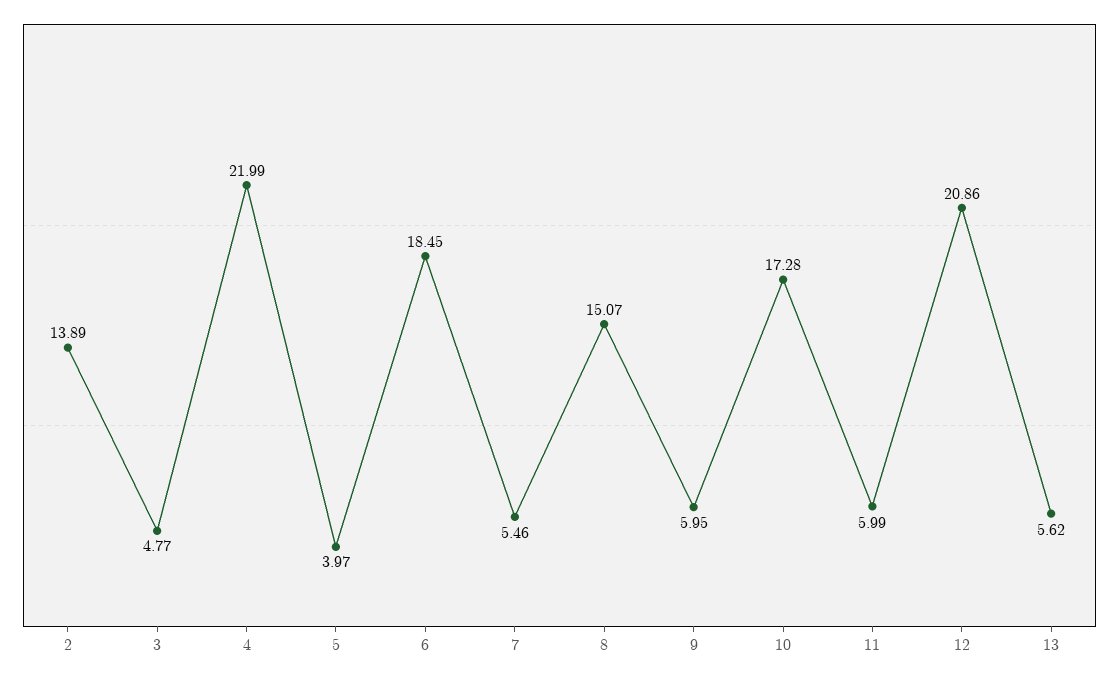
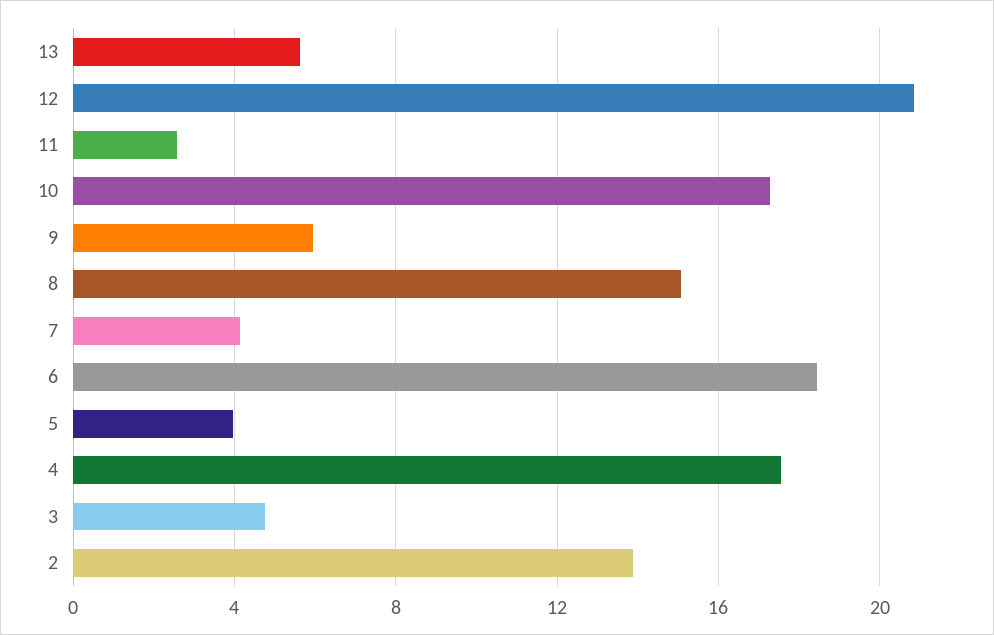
4: 21.99 -> 17.5
7: 5.46 -> 4
11: 5.99 -> 2.5

